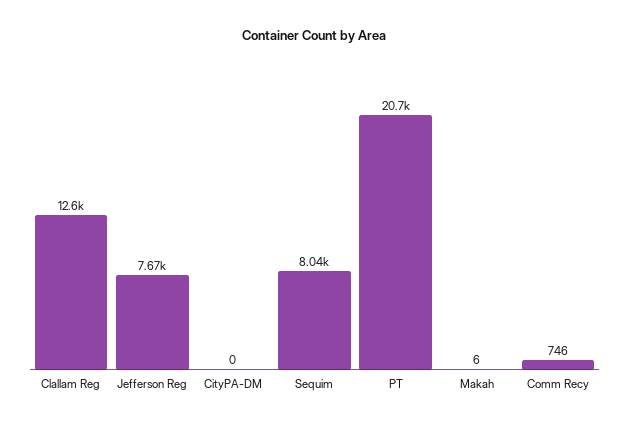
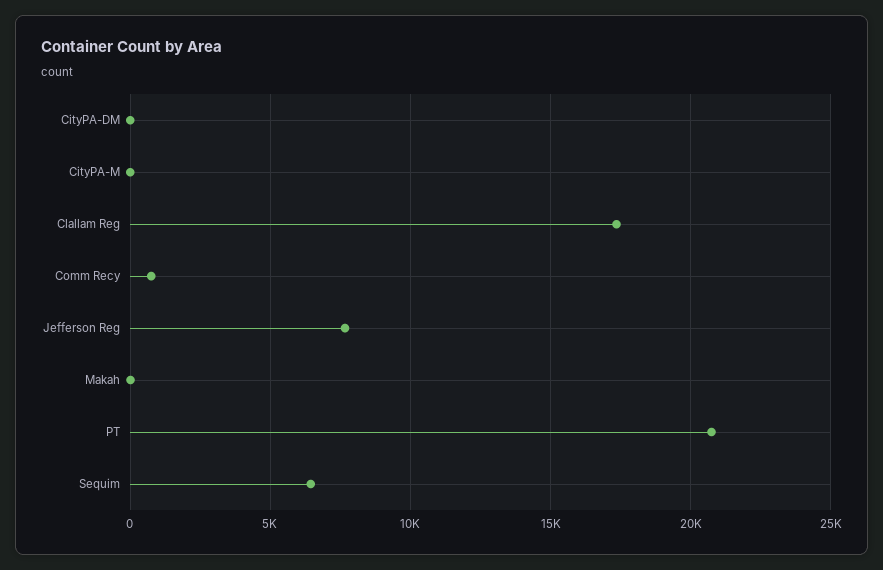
Clallam Reg: 12600 -> 17500
Sequim: 8040 -> 6500
CityPA-M: none -> 0

